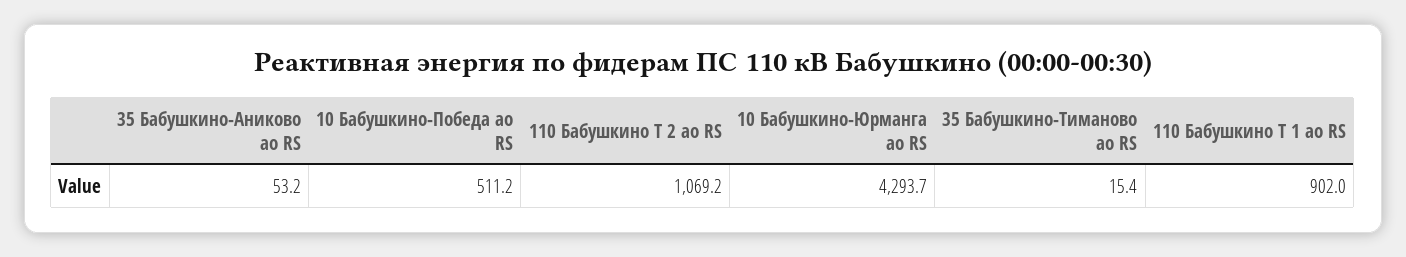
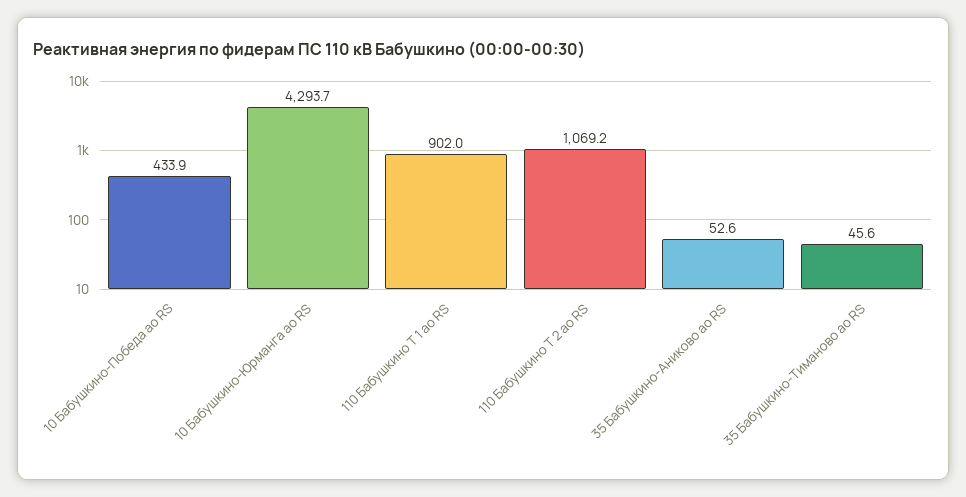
35 Бабушкино-Аниково ао RS: 53.2 -> 52.6
10 Бабушкино-Победа ао RS: 511.2 -> 433.9
35 Бабушкино-Тиманово ао RS: 15.4 -> 45.6

